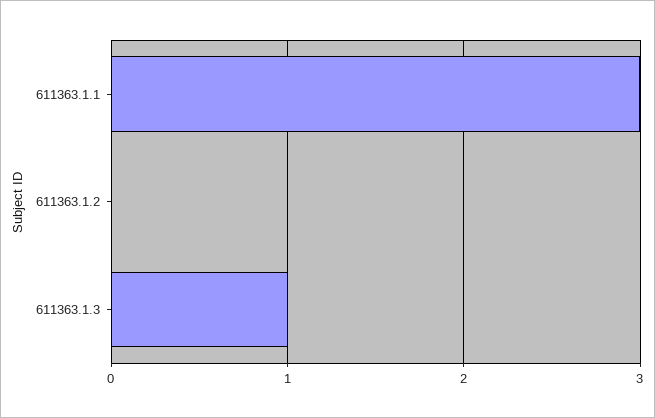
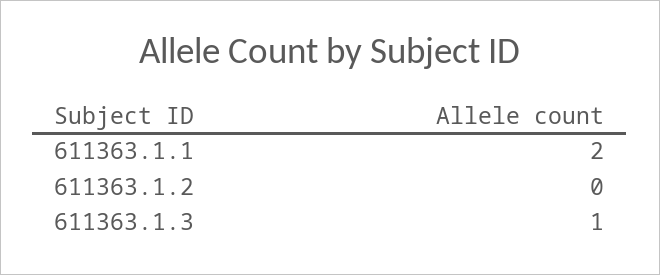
611363.1.1: 3 -> 2

